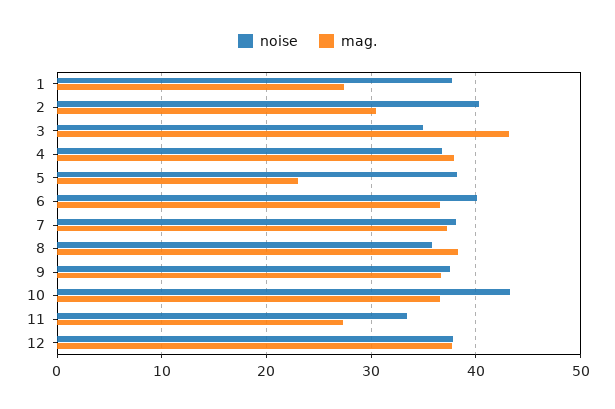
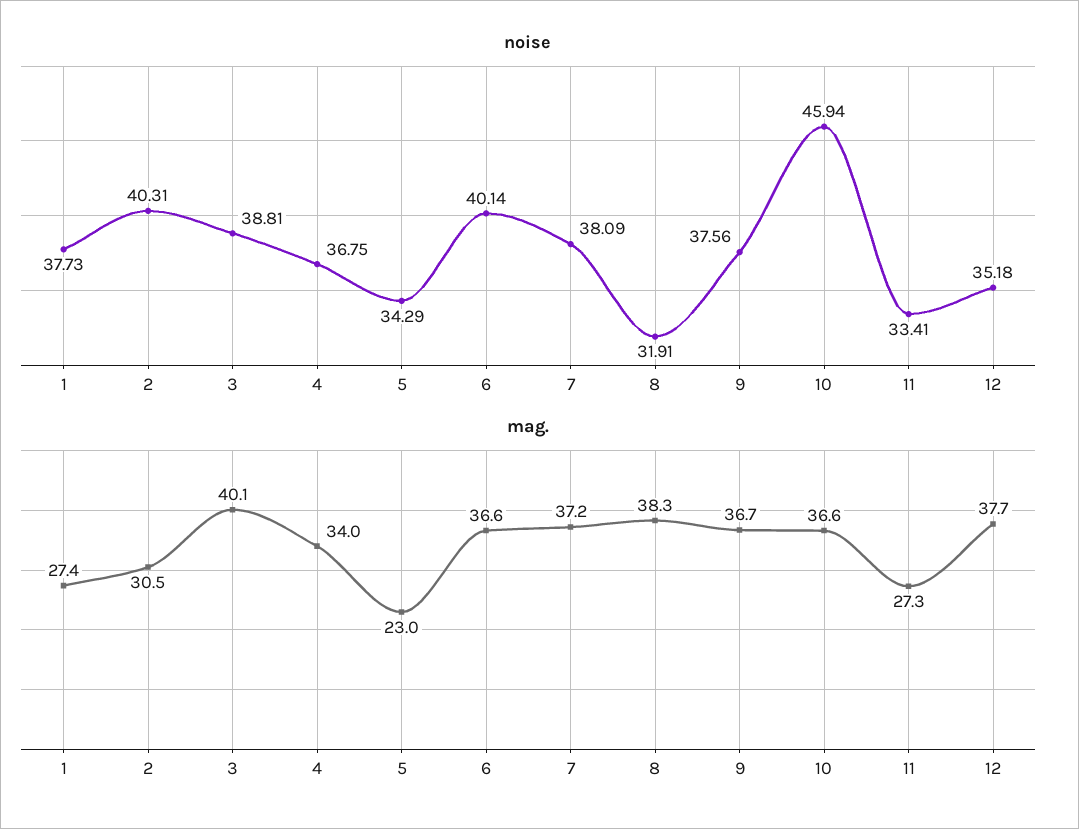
noise, 3: 35 -> 38.81
mag., 3: 43 -> 40.1
mag., 4: 38 -> 34
noise, 5: 38 -> 34.29
noise, 8: 36 -> 31.91
noise, 10: 43 -> 45.94
noise, 12: 38 -> 35.18

